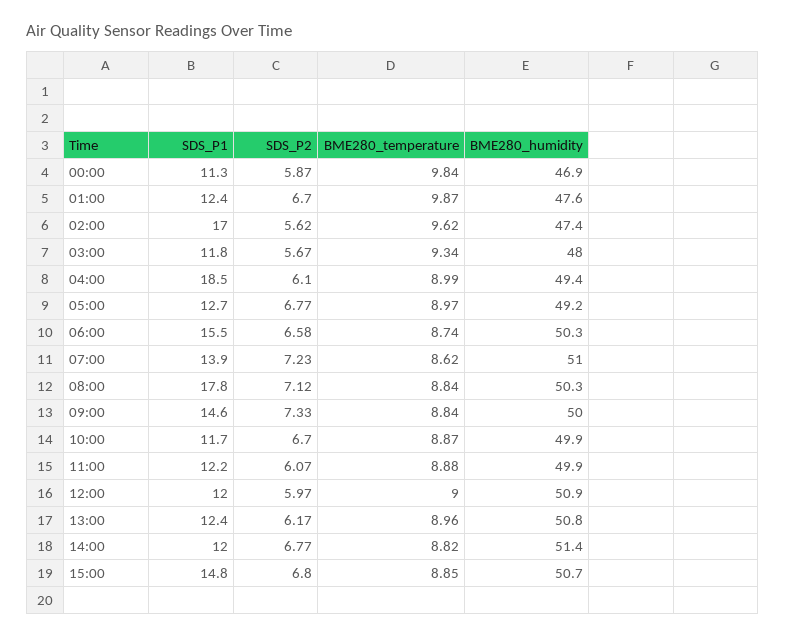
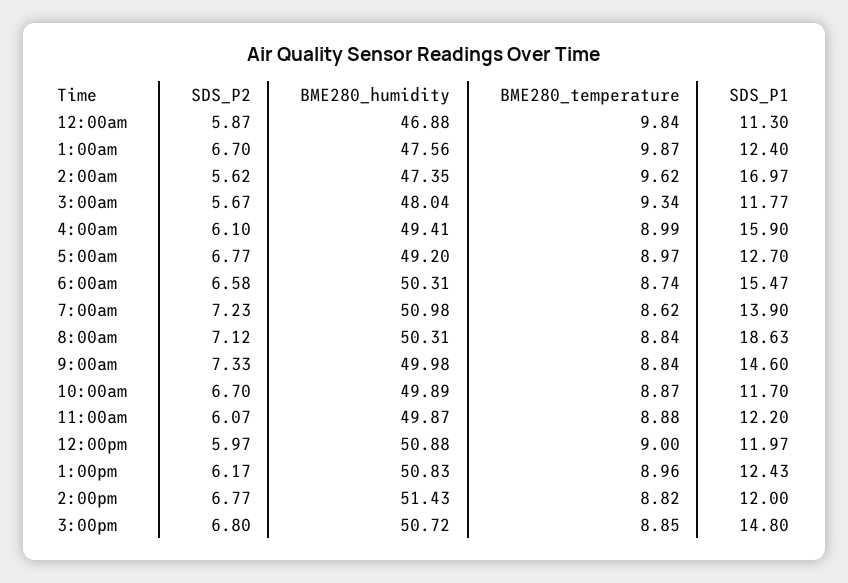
SDS_P1, 04:00: 18.5 -> 15.9
SDS_P1, 08:00: 17.8 -> 18.63

